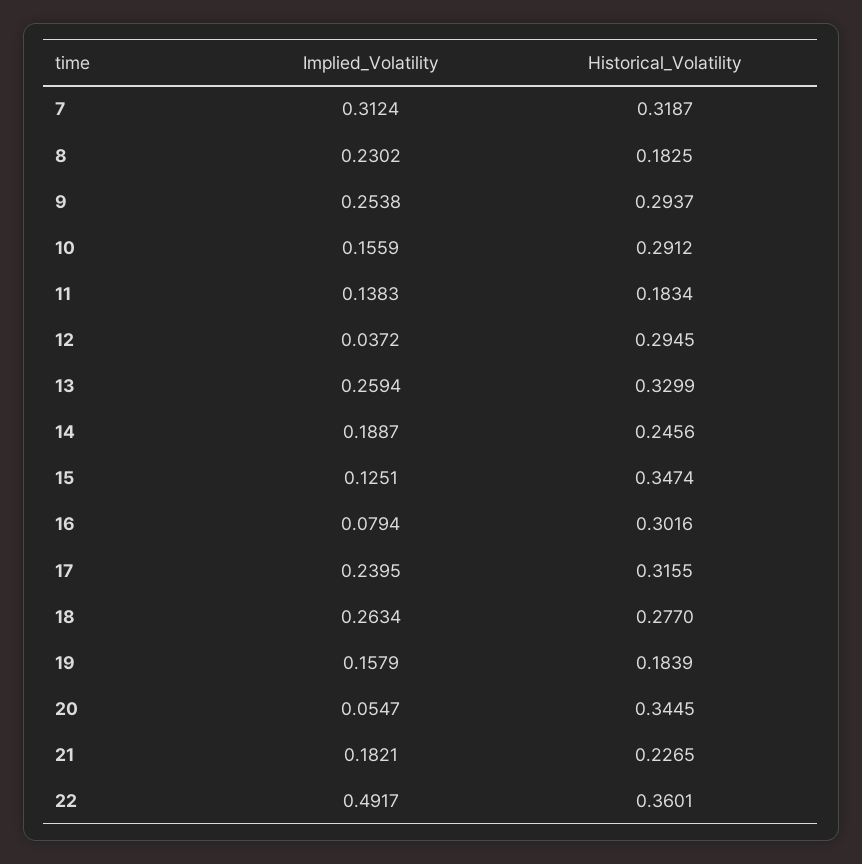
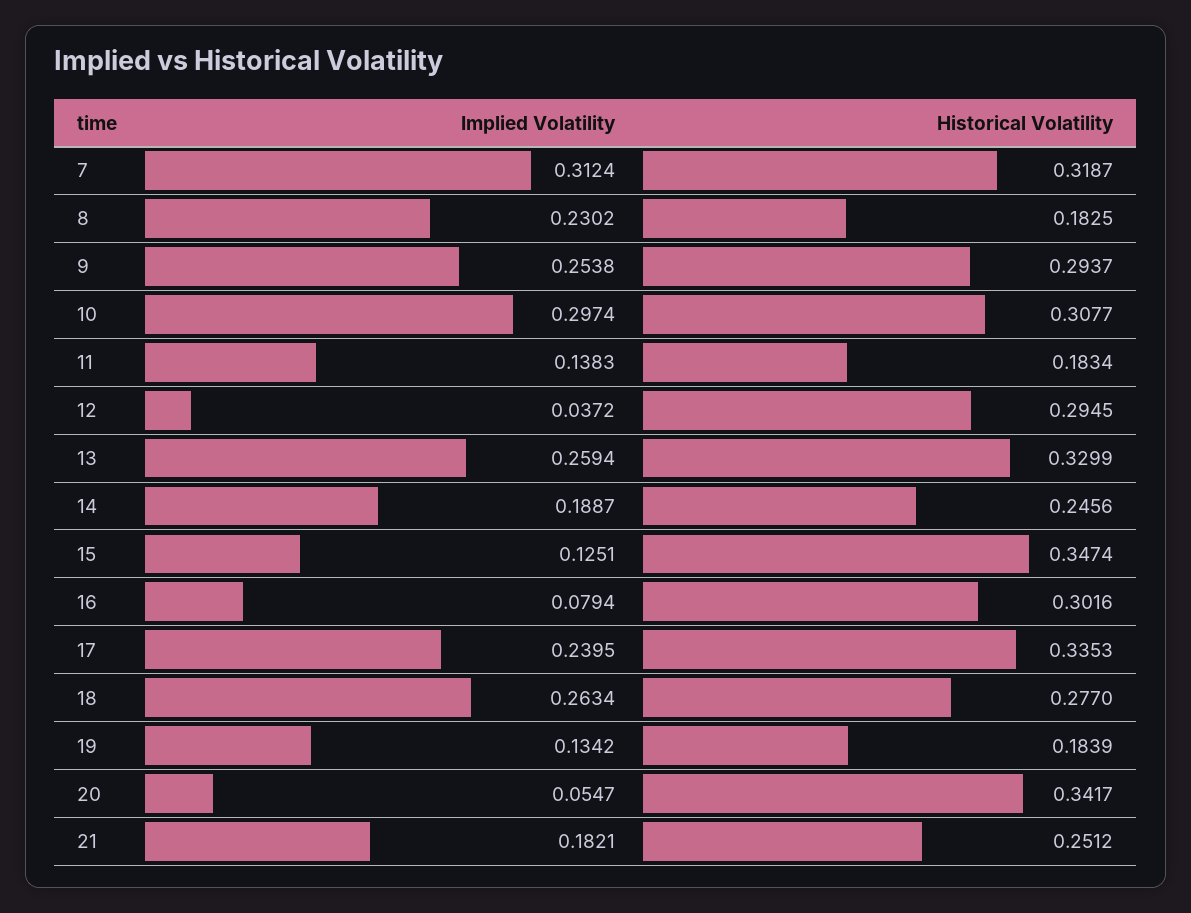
Implied_Volatility, 10: 0.1559 -> 0.2974
Historical_Volatility, 10: 0.2912 -> 0.3077
Historical_Volatility, 17: 0.3155 -> 0.3353
Implied_Volatility, 19: 0.1579 -> 0.1342
Historical_Volatility, 20: 0.3445 -> 0.3417
Historical_Volatility, 21: 0.2265 -> 0.2512
Implied_Volatility, 22: 0.4917 -> none
Historical_Volatility, 22: 0.3601 -> none

